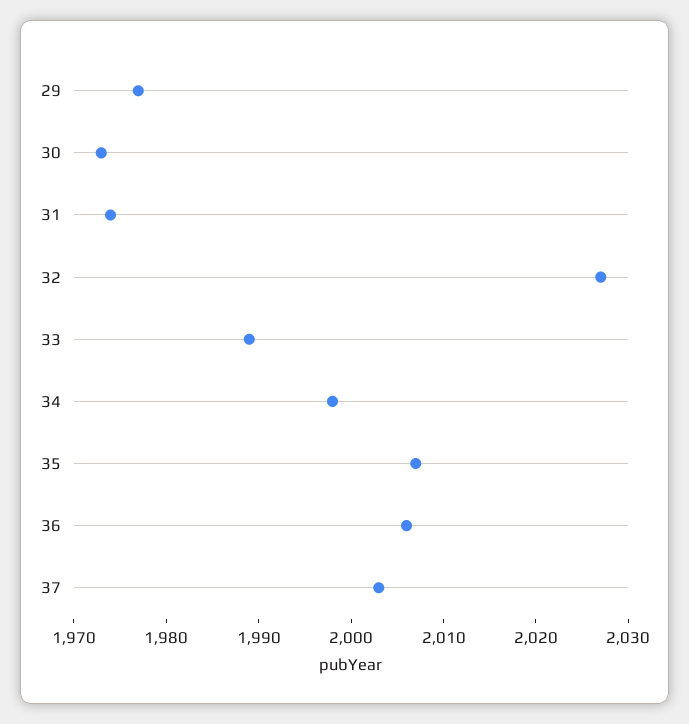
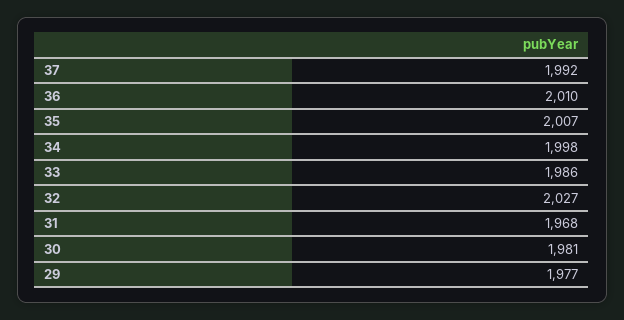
30: 1973 -> 1981
31: 1974 -> 1968
33: 1989 -> 1986
36: 2006 -> 2010
37: 2003 -> 1992

